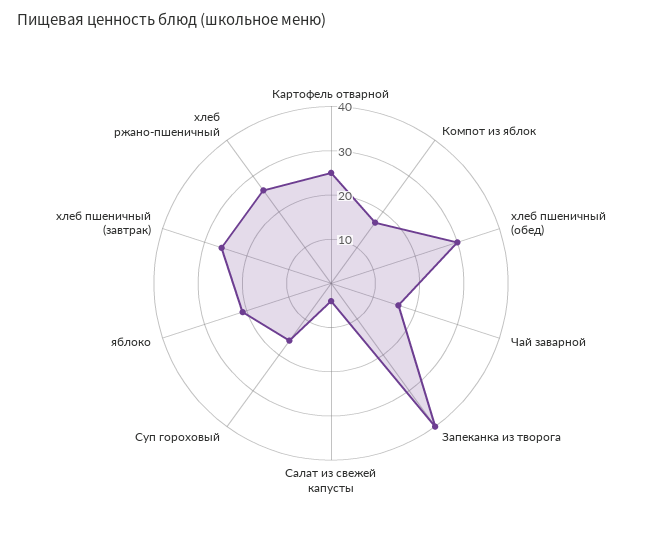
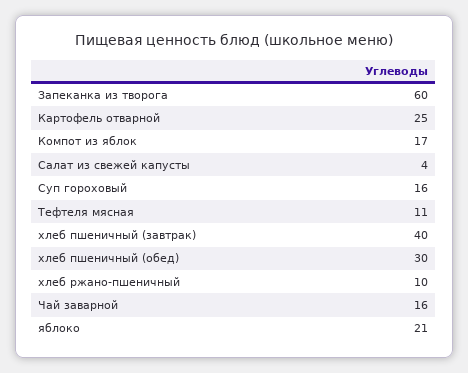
Запеканка из творога: 40 -> 60
хлеб пшеничный (завтрак): 25 -> 40
хлеб ржано-пшеничный: 25 -> 10
Тефтеля мясная: none -> 11

